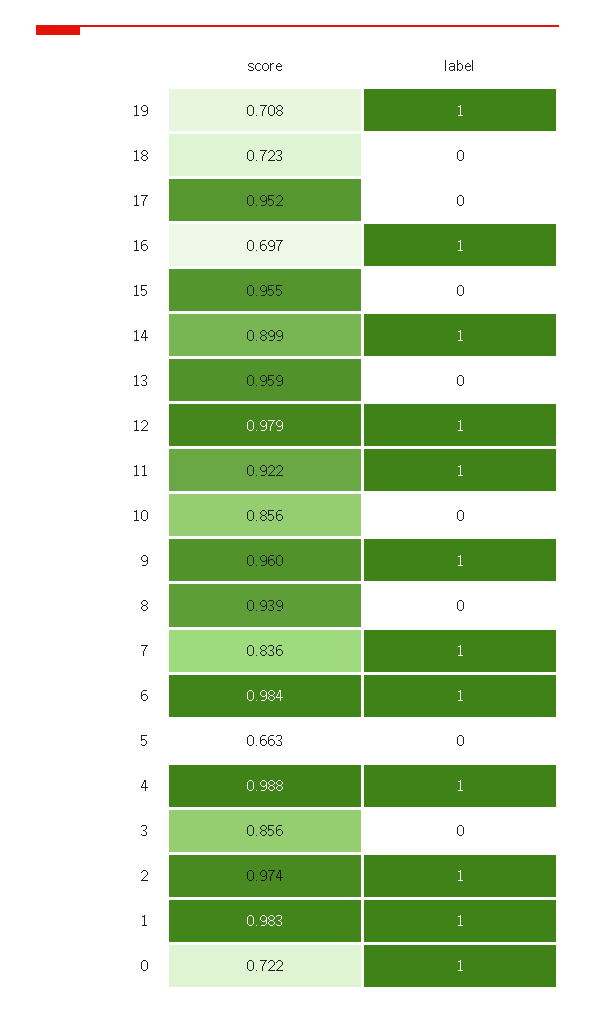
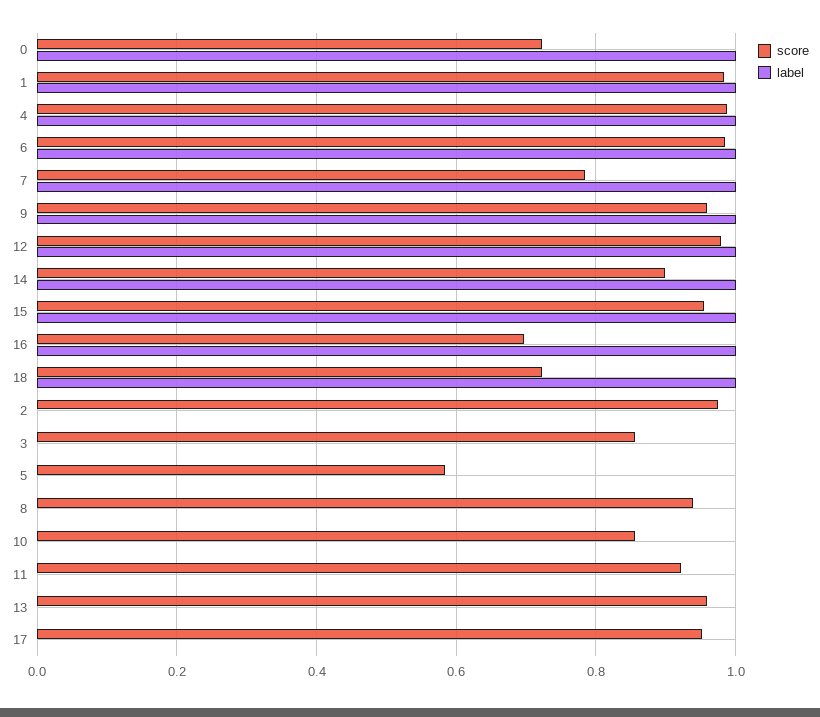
score, 19: 0.708 -> none
label, 19: 1 -> none
label, 18: 0 -> 1
label, 15: 0 -> 1
label, 11: 1 -> 0
score, 7: 0.836 -> 0.78
score, 5: 0.663 -> 0.58
label, 2: 1 -> 0

